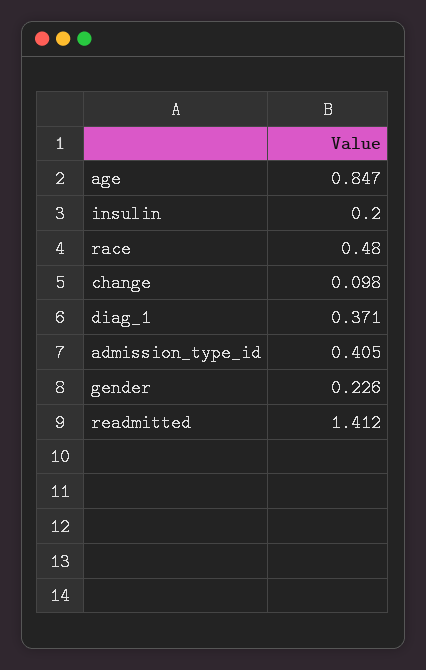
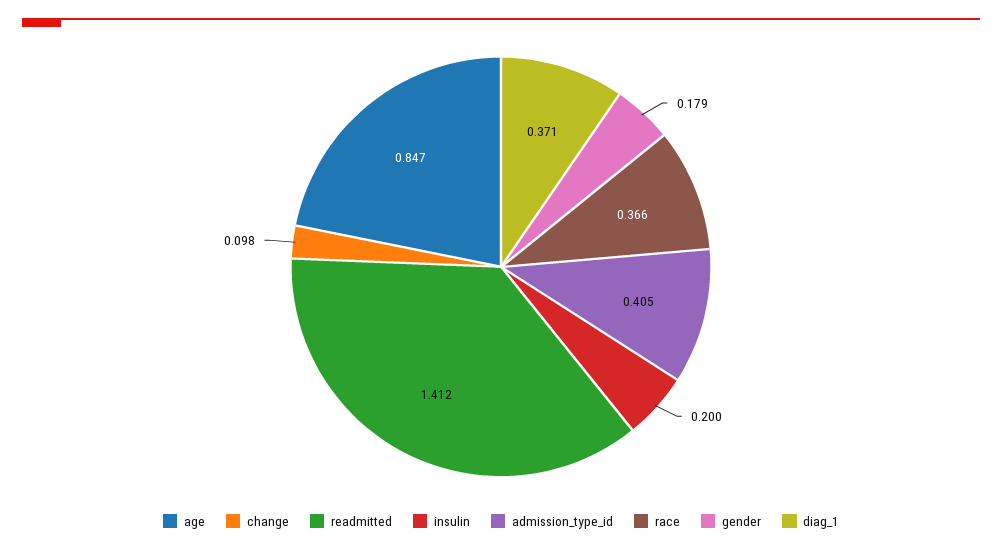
race: 0.48 -> 0.366
gender: 0.226 -> 0.179

